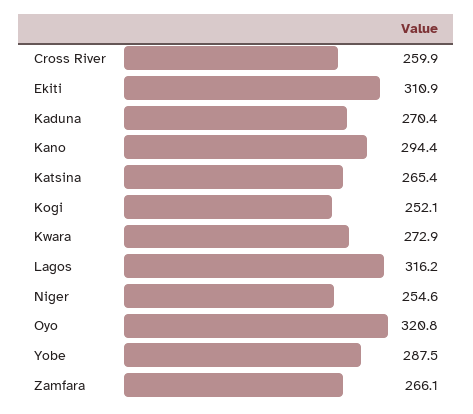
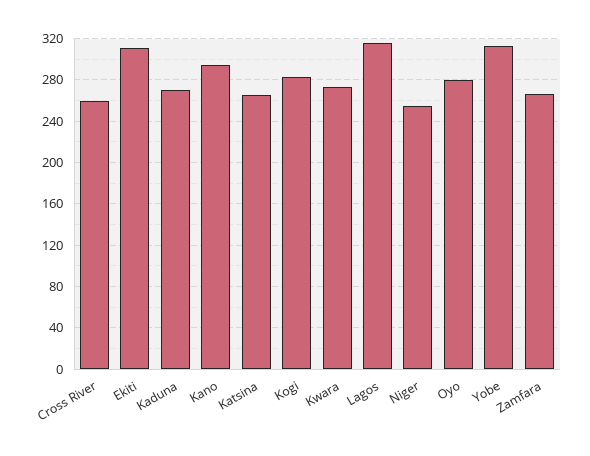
Kogi: 252.1 -> 280
Oyo: 320.8 -> 280
Yobe: 287.5 -> 310

